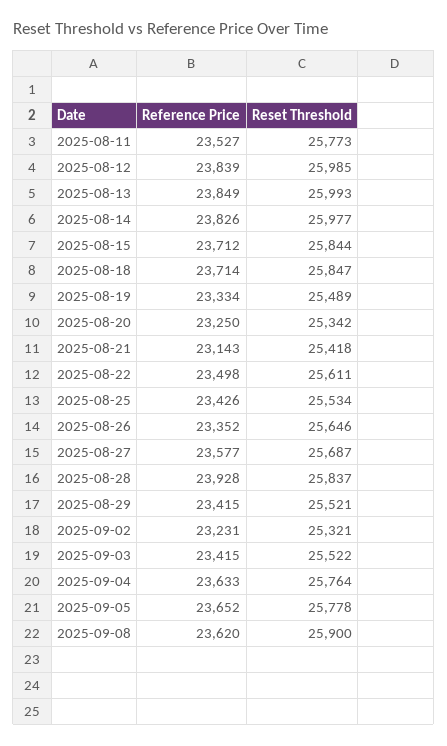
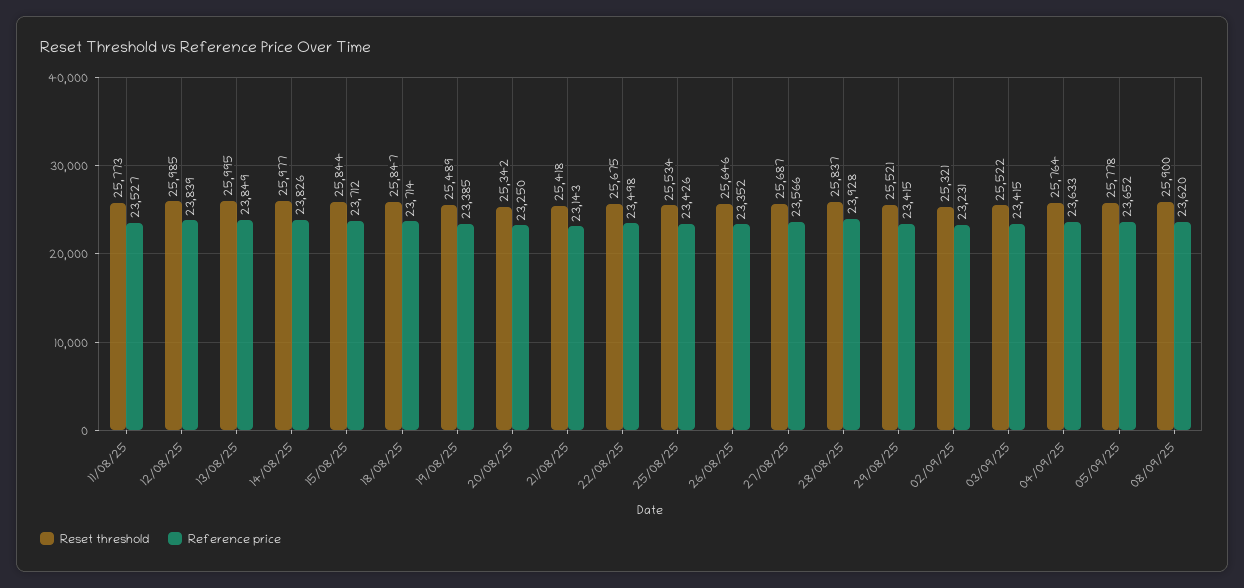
Reset Threshold, 2025-08-13: 25993 -> 25995
Reference Price, 2025-08-19: 23334 -> 23385
Reset Threshold, 2025-08-22: 25611 -> 25675
Reference Price, 2025-08-27: 23577 -> 23566

